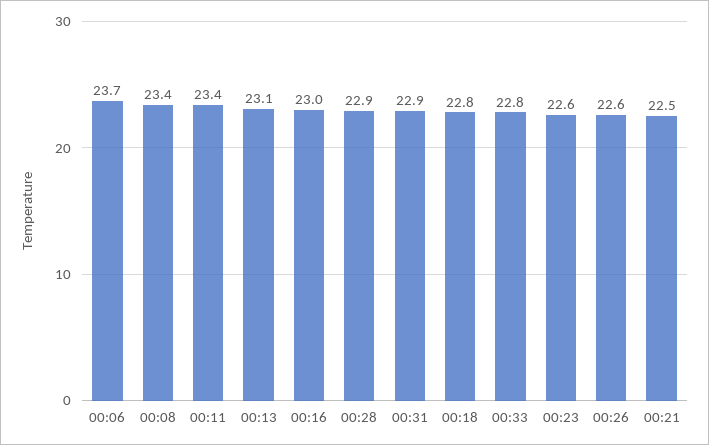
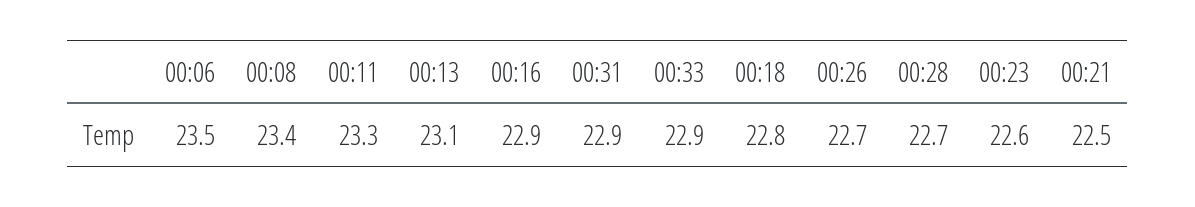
00:06: 23.7 -> 23.5
00:11: 23.4 -> 23.3
00:16: 23 -> 22.9
00:28: 22.9 -> 22.7
00:33: 22.8 -> 22.9
00:26: 22.6 -> 22.7

